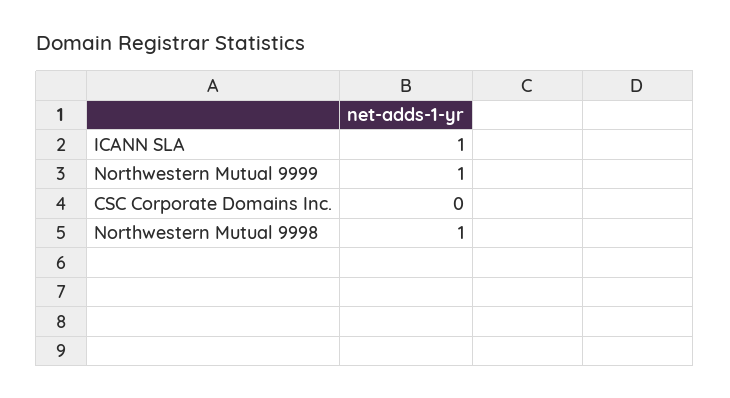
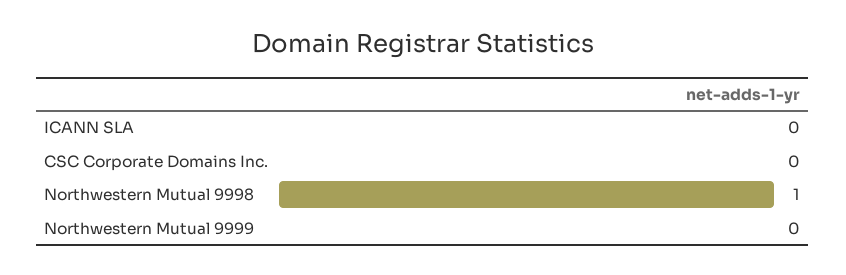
ICANN SLA: 1 -> 0
Northwestern Mutual 9999: 1 -> 0

